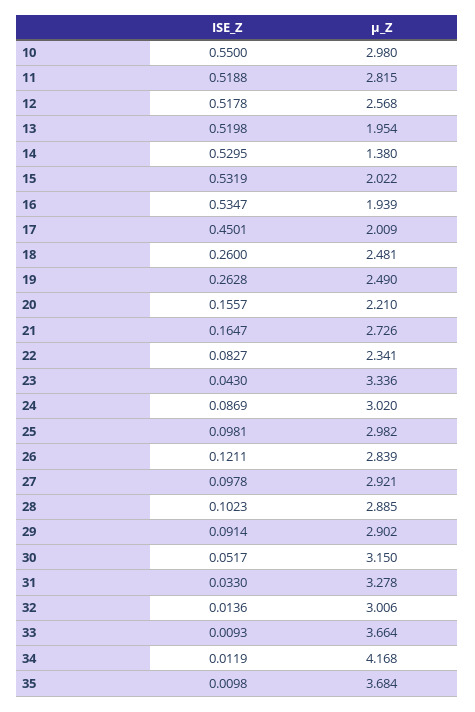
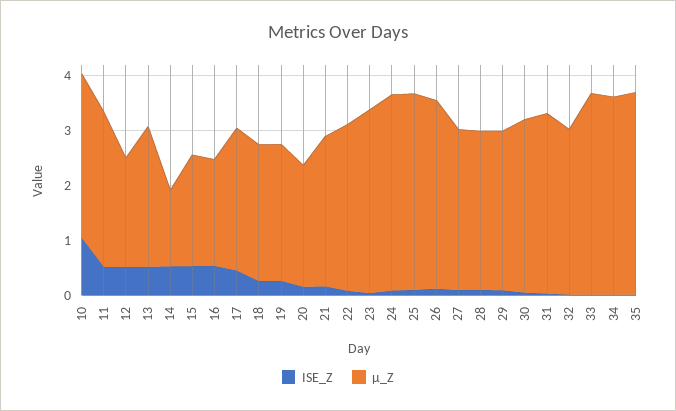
ISE_Z, 10: 0.55 -> 1
µ_Z, 12: 2.568 -> 2
µ_Z, 13: 1.954 -> 2.6
µ_Z, 17: 2.009 -> 2.6
µ_Z, 22: 2.341 -> 3
µ_Z, 24: 3.02 -> 3.6
µ_Z, 25: 2.982 -> 3.6
µ_Z, 26: 2.839 -> 3.4
µ_Z, 34: 4.168 -> 3.6

